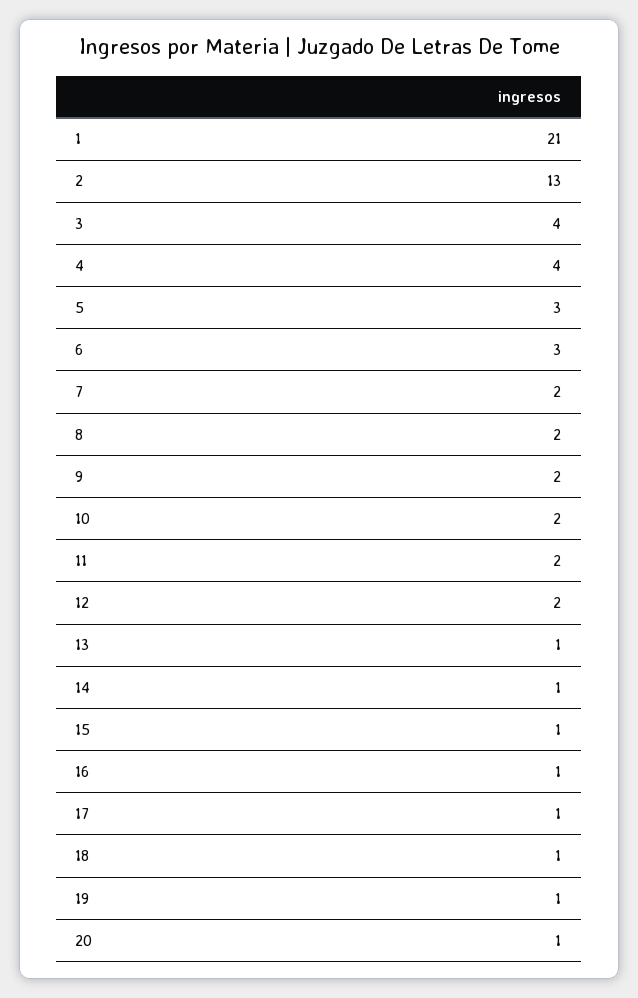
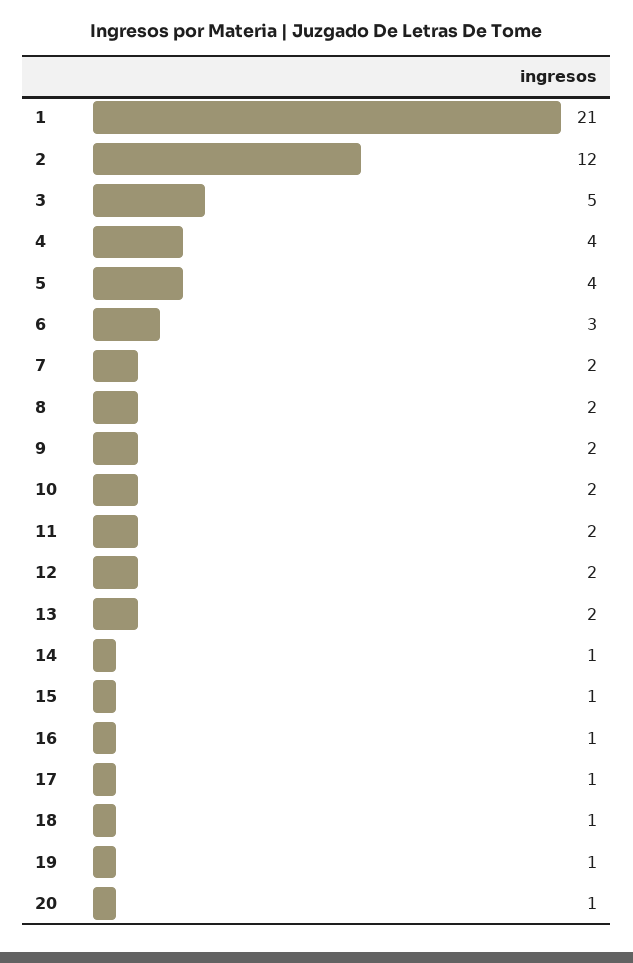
2: 13 -> 12
3: 4 -> 5
5: 3 -> 4
13: 1 -> 2

